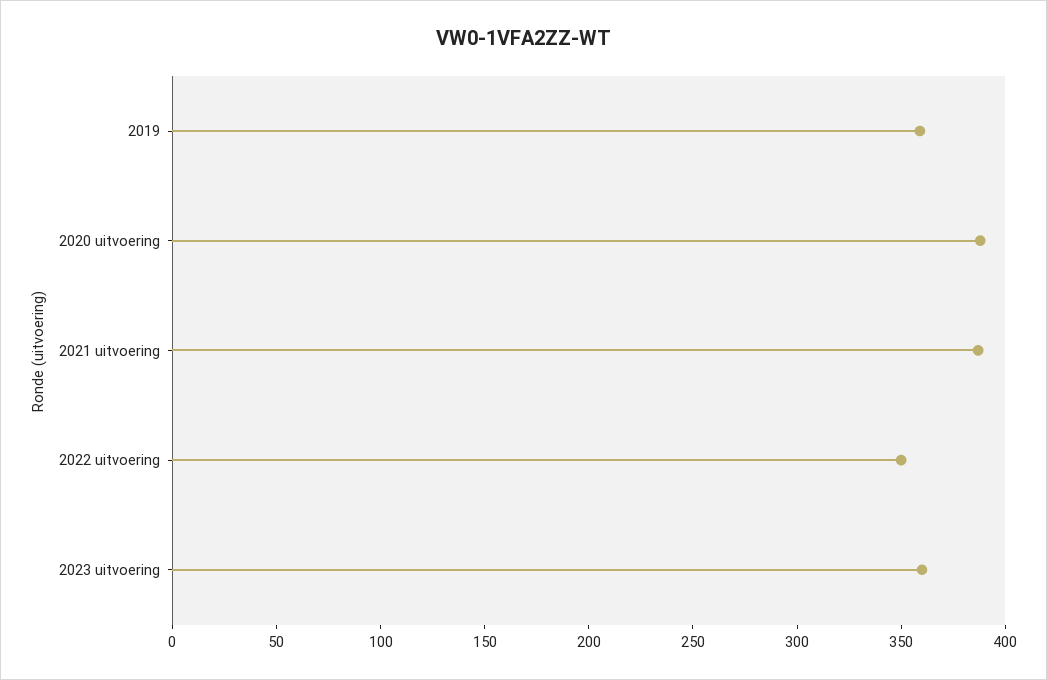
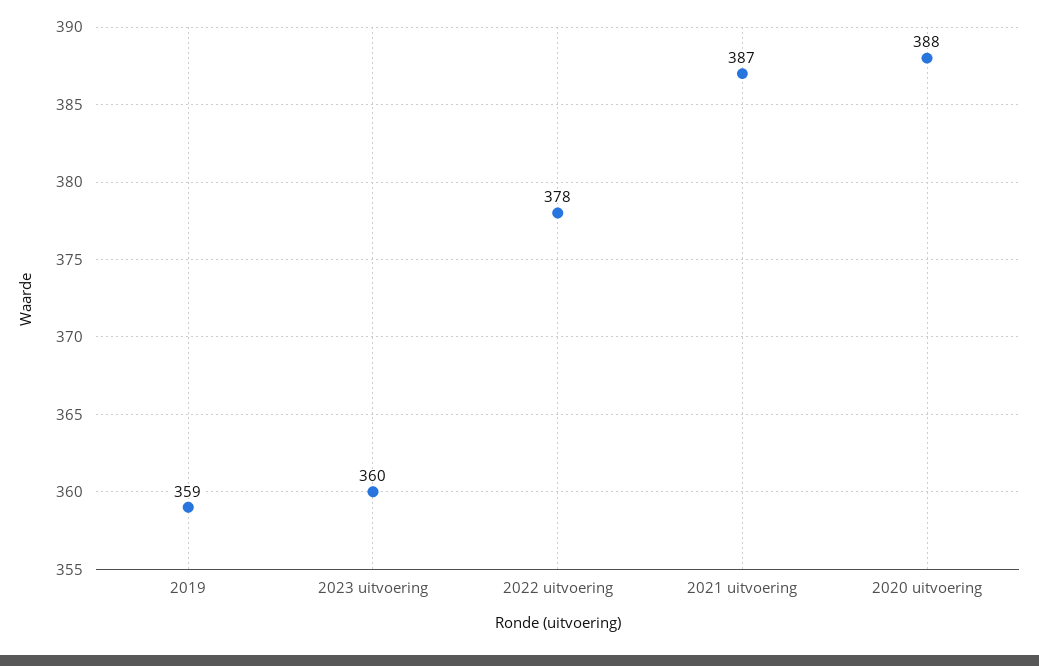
2022 uitvoering: 350 -> 378

